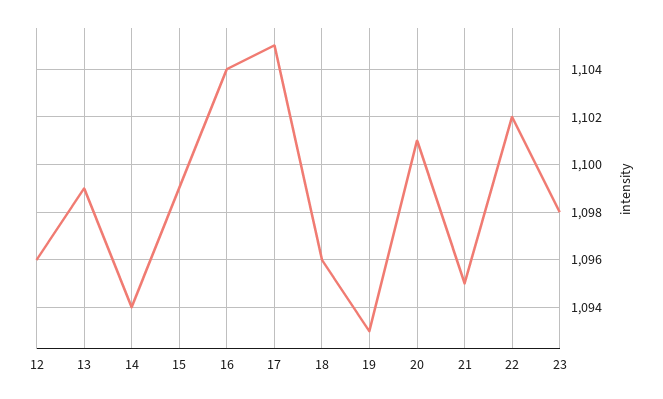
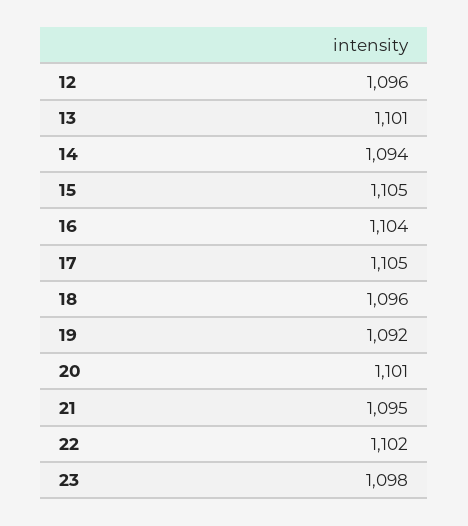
13: 1099 -> 1101
15: 1099 -> 1105
19: 1093 -> 1092

